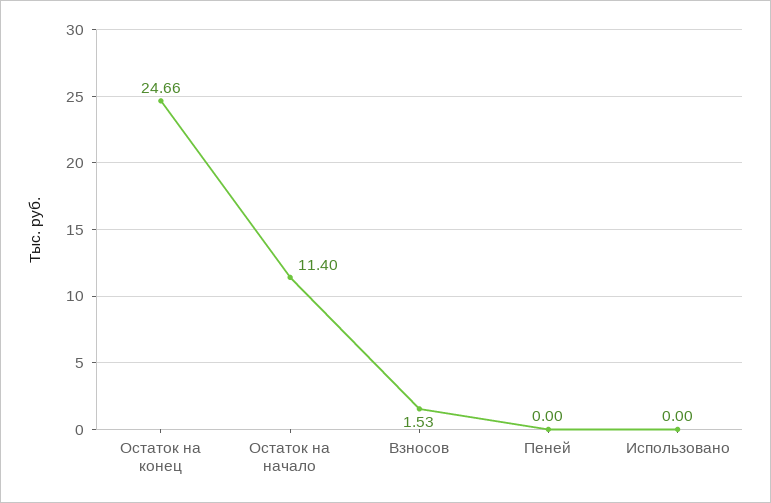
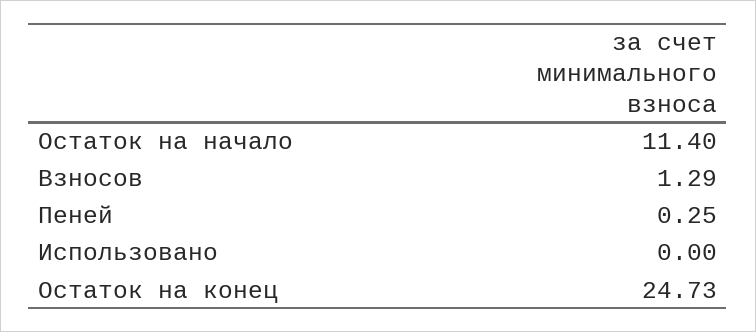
Остаток на конец: 24.66 -> 24.73
Взносов: 1.53 -> 1.29
Пеней: 0 -> 0.25

